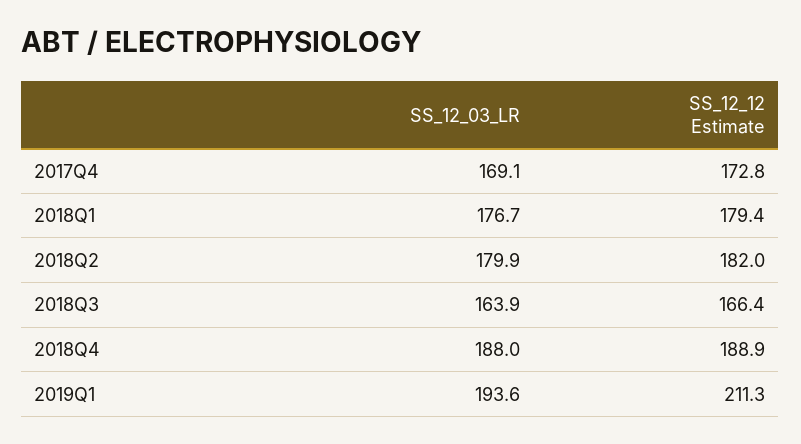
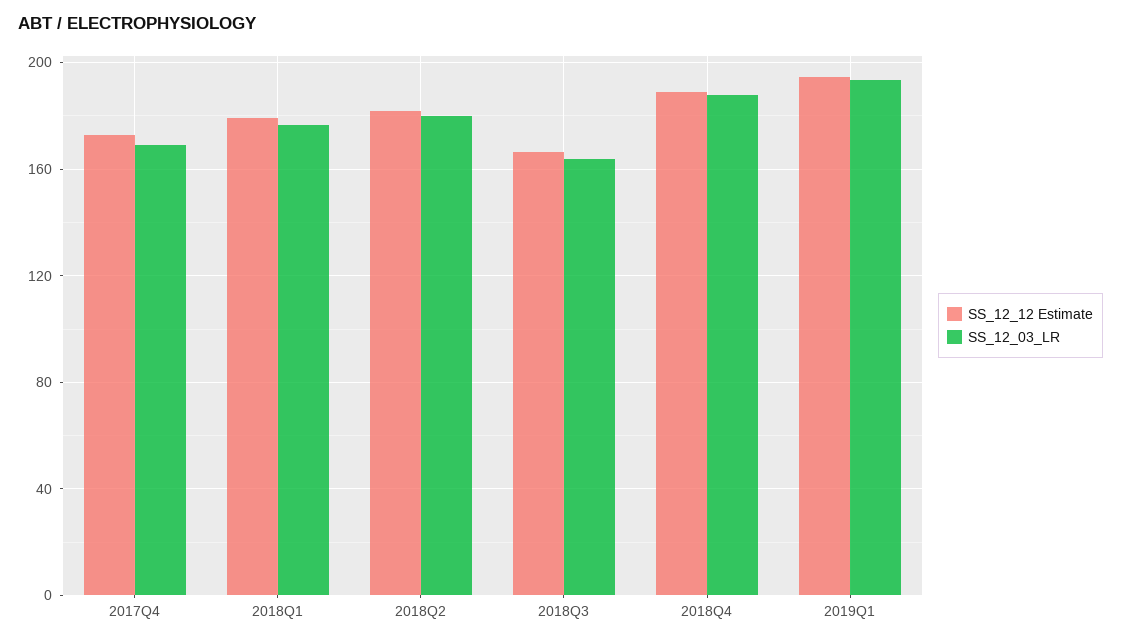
SS_12_12 Estimate, 2019Q1: 211.3 -> 195

